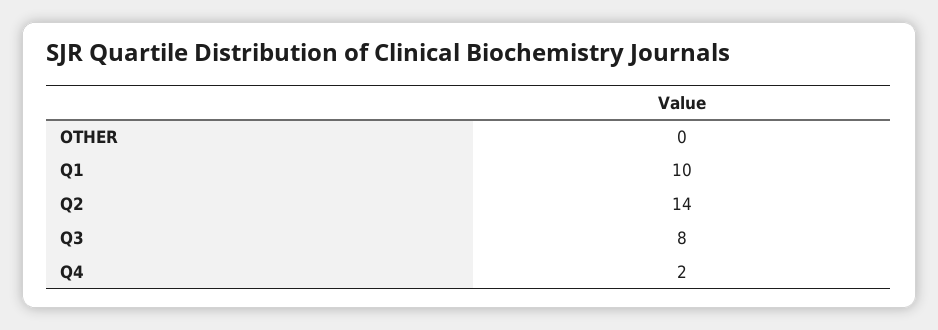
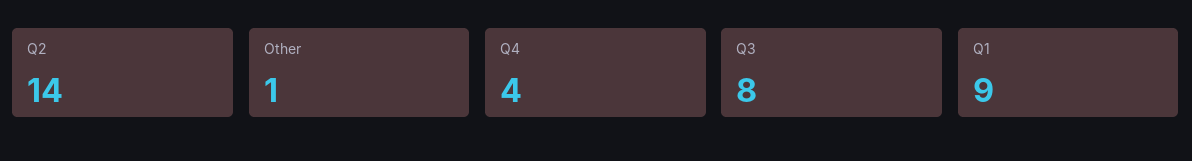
OTHER: 0 -> 1
Q1: 10 -> 9
Q4: 2 -> 4

